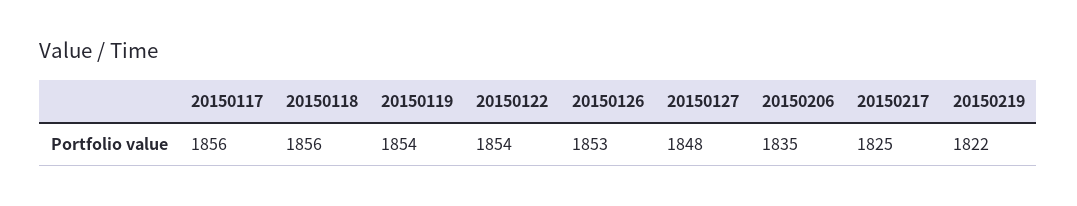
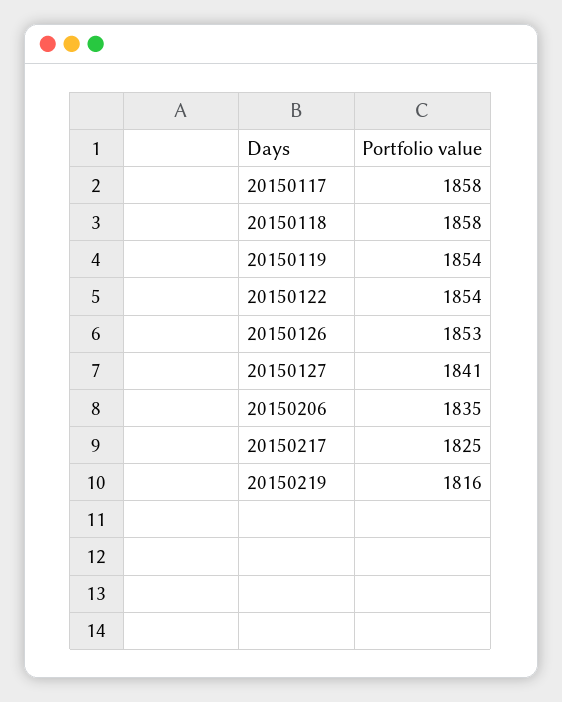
20150117: 1856 -> 1858
20150118: 1856 -> 1858
20150127: 1848 -> 1841
20150219: 1822 -> 1816

